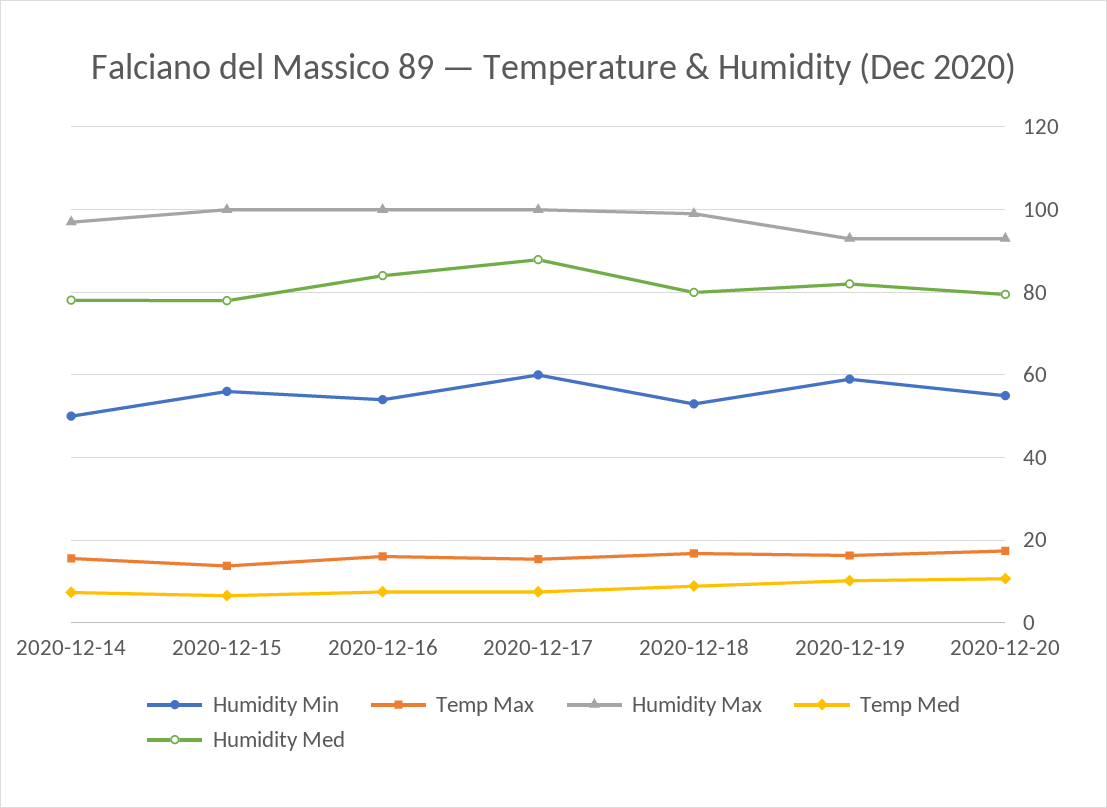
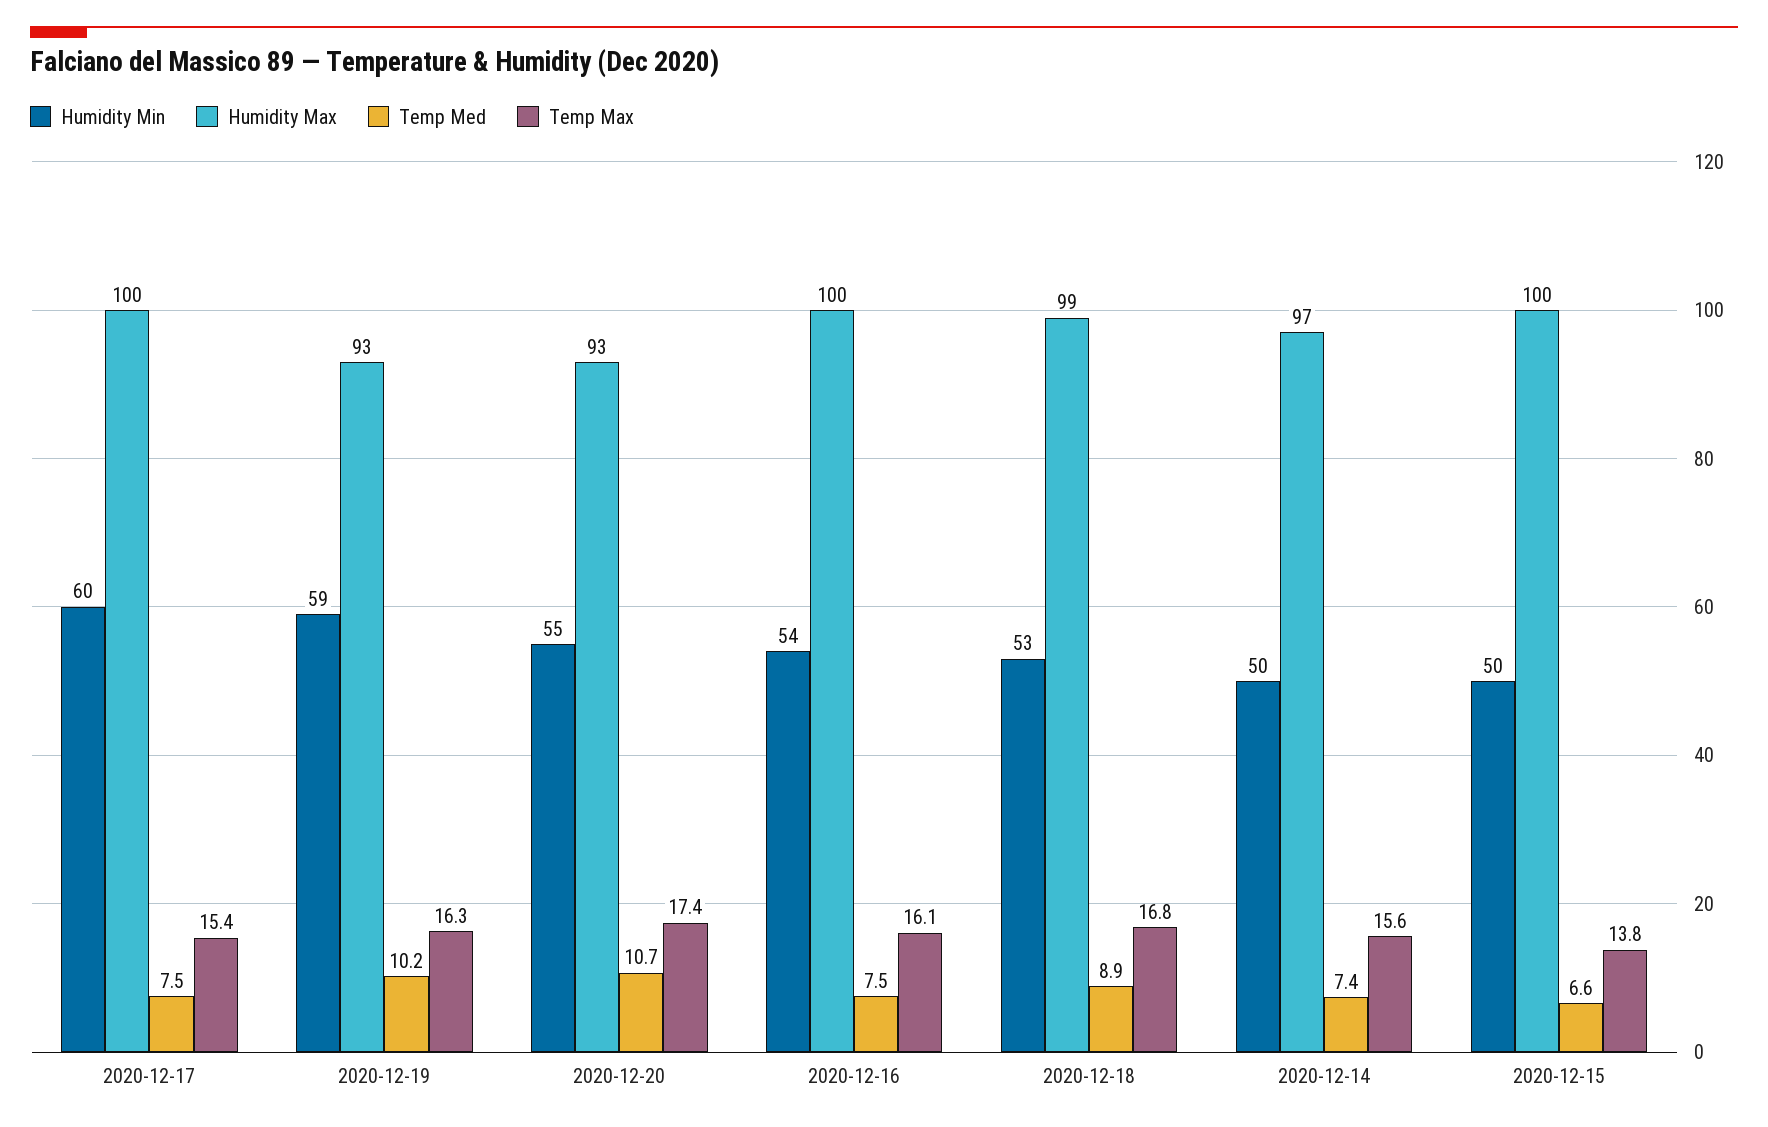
Humidity Med, 2020-12-14: 78 -> none
Humidity Min, 2020-12-15: 56 -> 50
Humidity Med, 2020-12-15: 78 -> none
Humidity Med, 2020-12-16: 84 -> none
Humidity Med, 2020-12-17: 88 -> none
Humidity Med, 2020-12-18: 80 -> none
Humidity Med, 2020-12-19: 82 -> none
Humidity Med, 2020-12-20: 80 -> none

